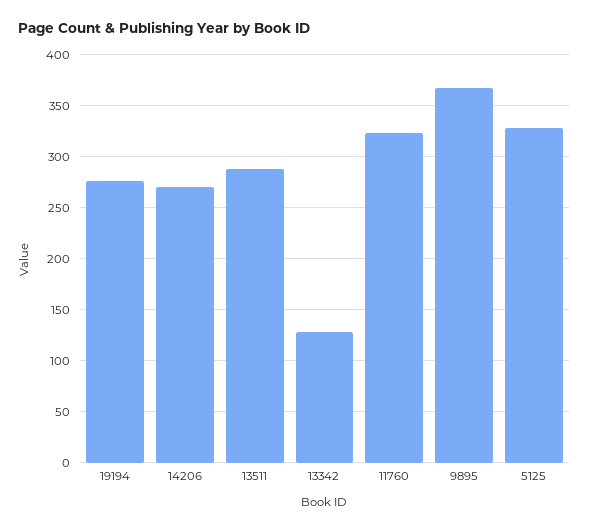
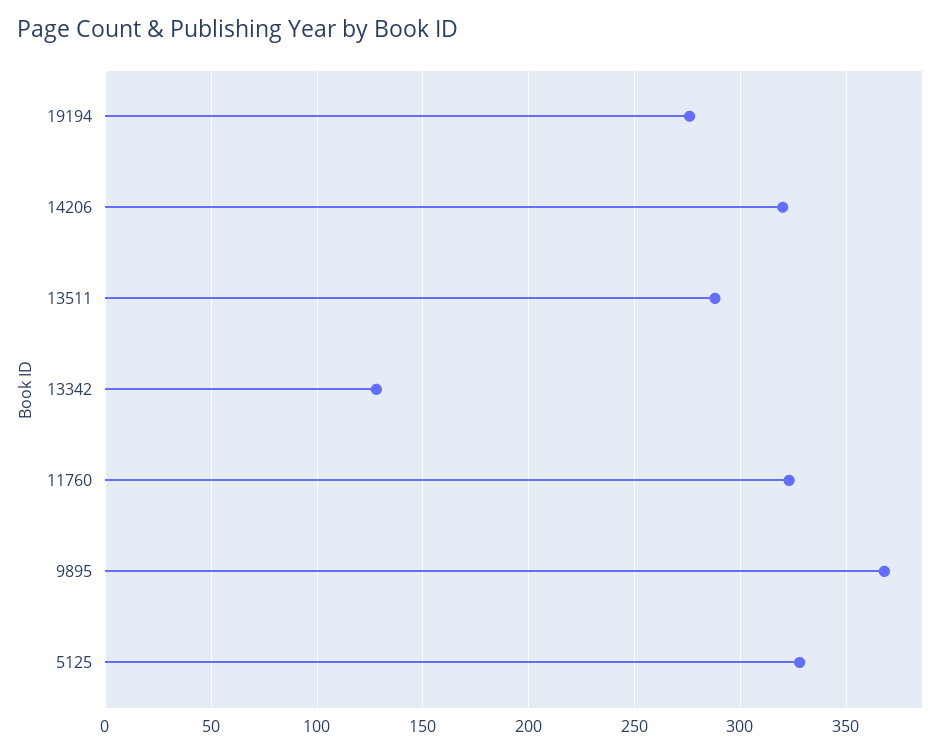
14206: 270 -> 320

